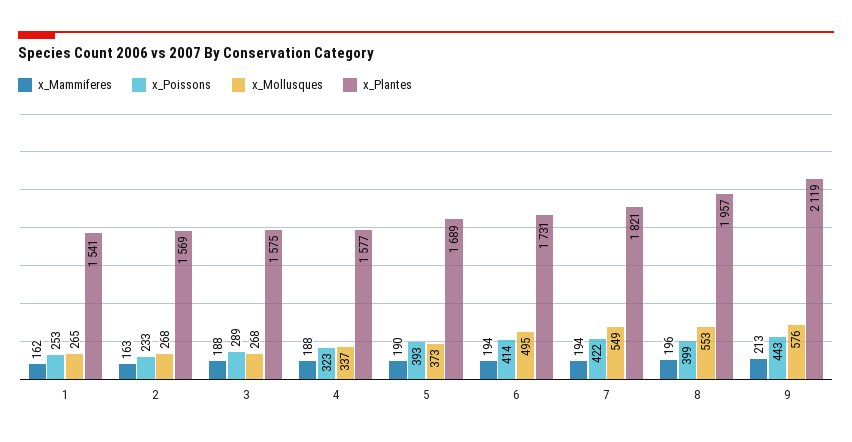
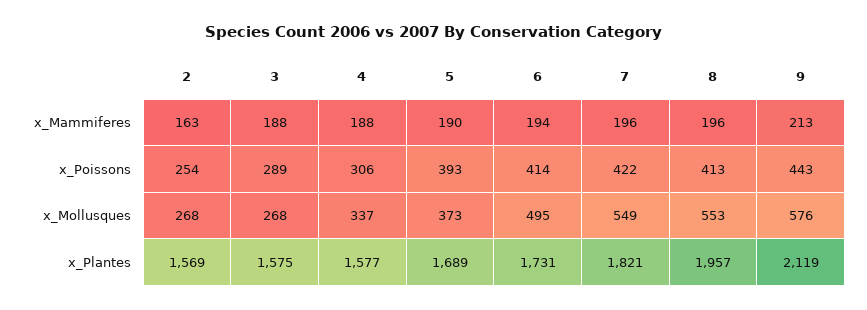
x_Mammiferes, 1: 162 -> none
x_Poissons, 1: 253 -> none
x_Mollusques, 1: 265 -> none
x_Plantes, 1: 1541 -> none
x_Poissons, 2: 233 -> 254
x_Poissons, 4: 323 -> 306
x_Mammiferes, 7: 194 -> 196
x_Poissons, 8: 399 -> 413

